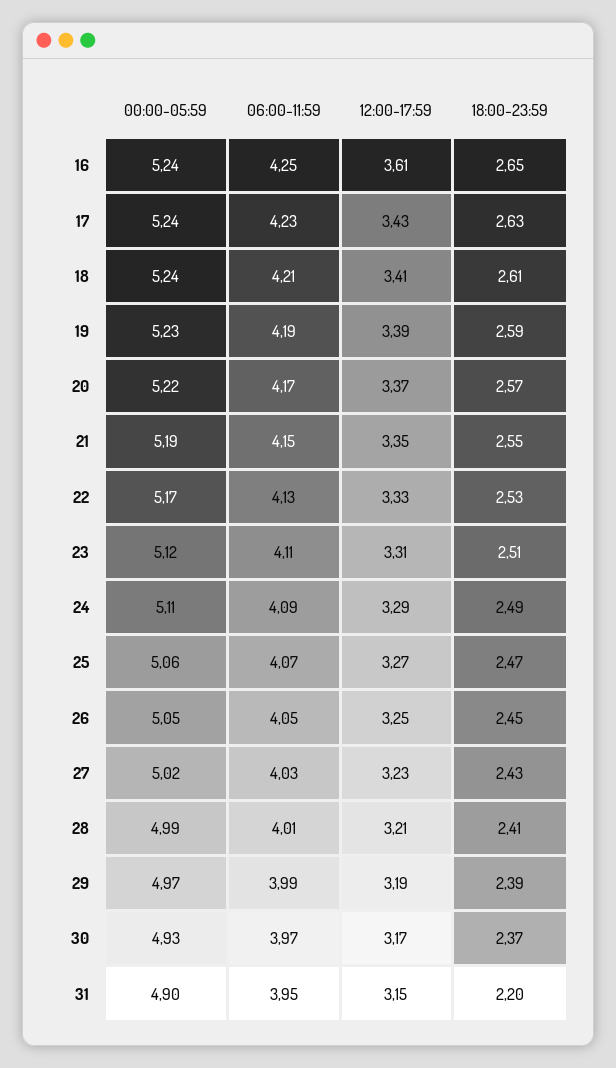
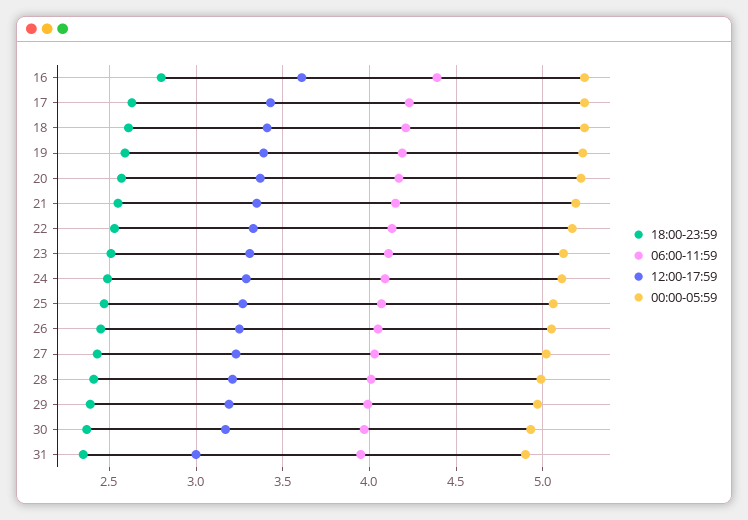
06:00-11:59, 16: 4.25 -> 4.4
18:00-23:59, 16: 2.65 -> 2.8
12:00-17:59, 31: 3.15 -> 3
18:00-23:59, 31: 2.2 -> 2.35

